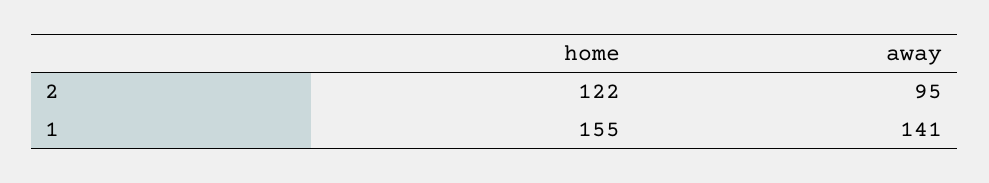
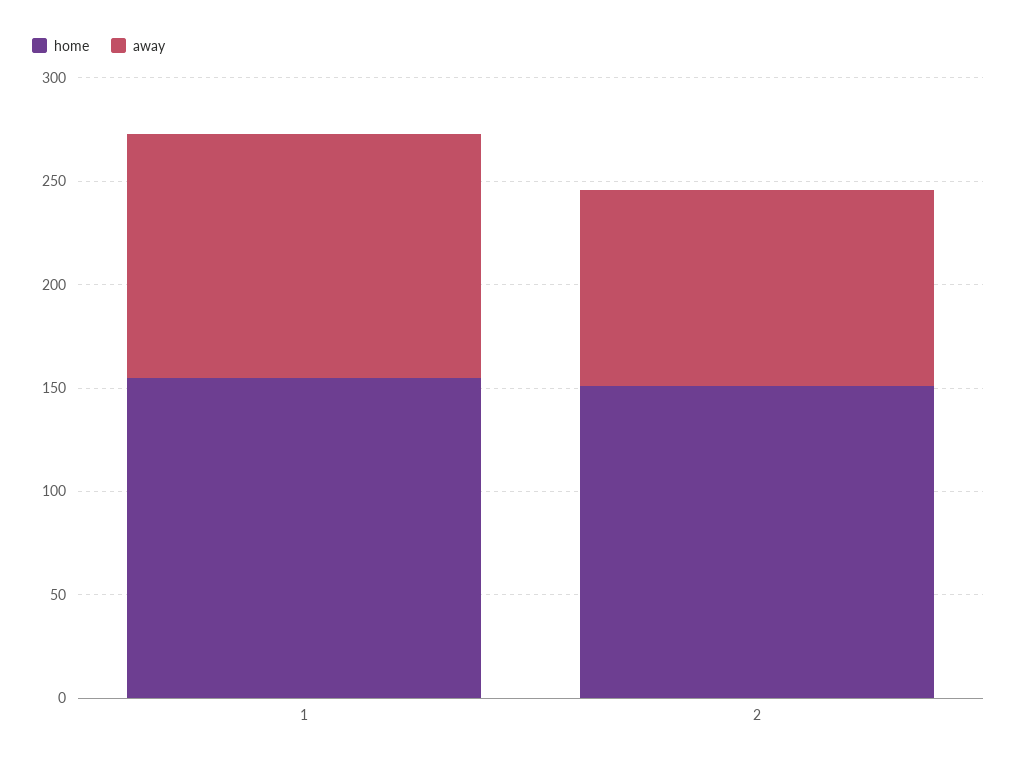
home, 2: 122 -> 150
away, 1: 141 -> 120

